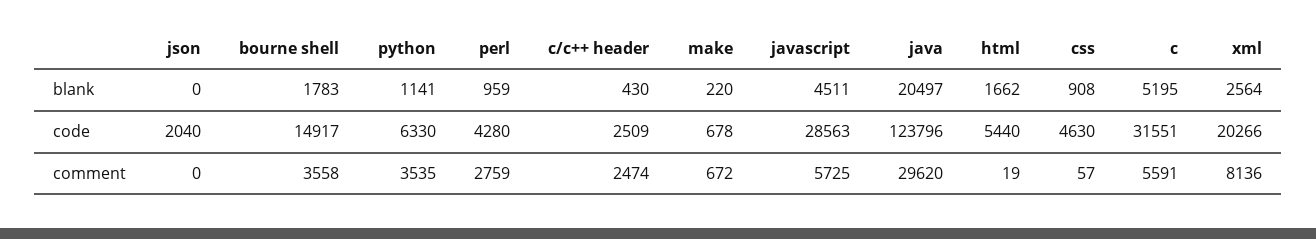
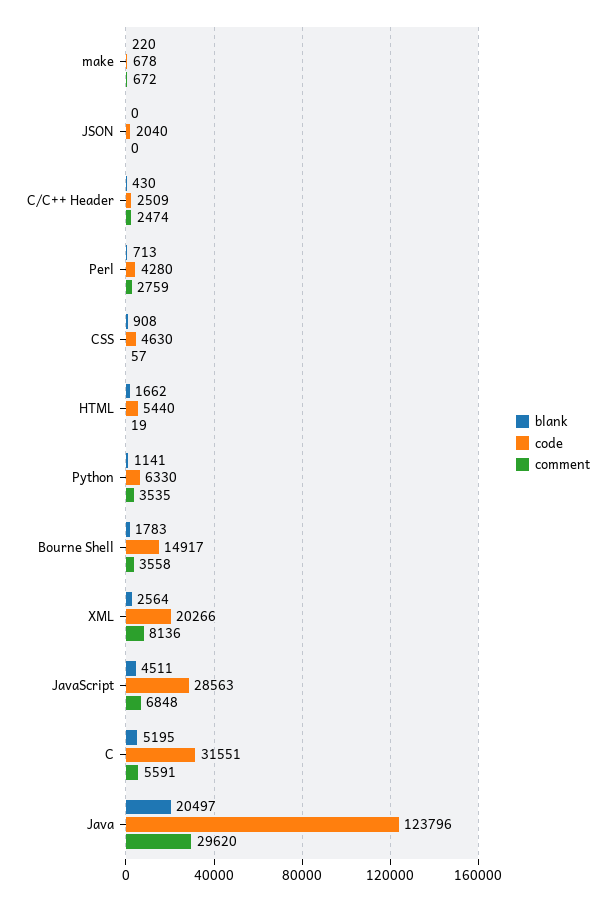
blank, perl: 959 -> 713
comment, javascript: 5725 -> 6848

